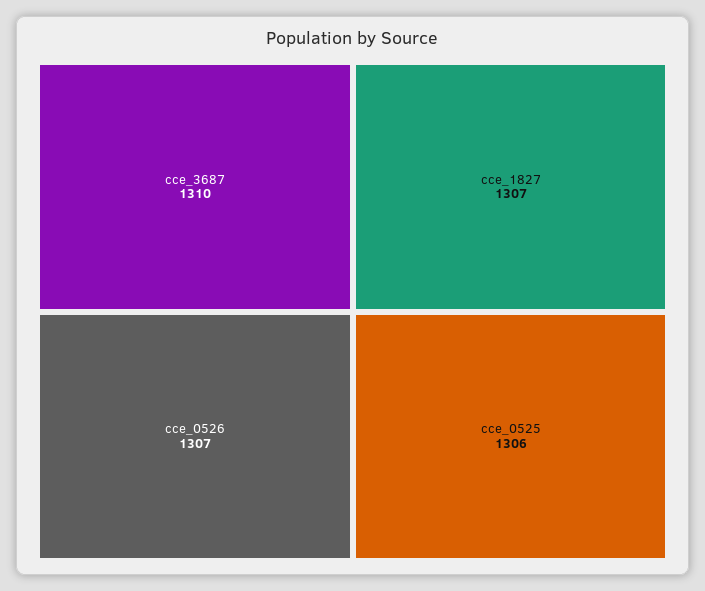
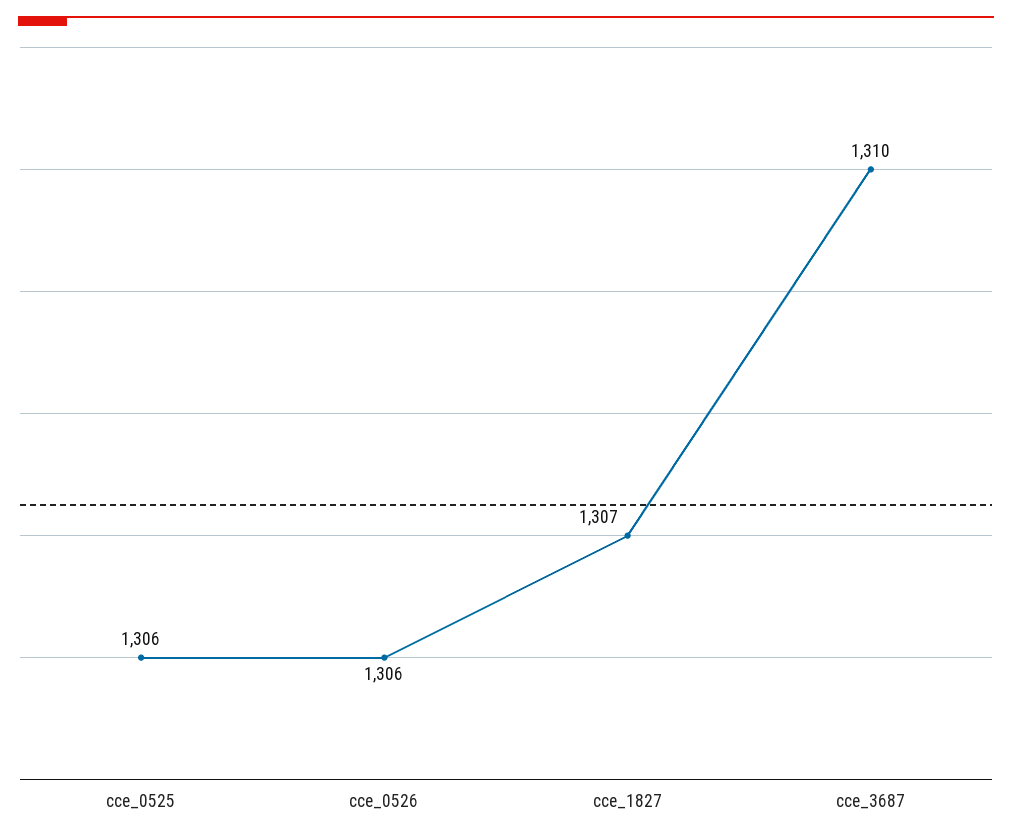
cce_0526: 1307 -> 1306

